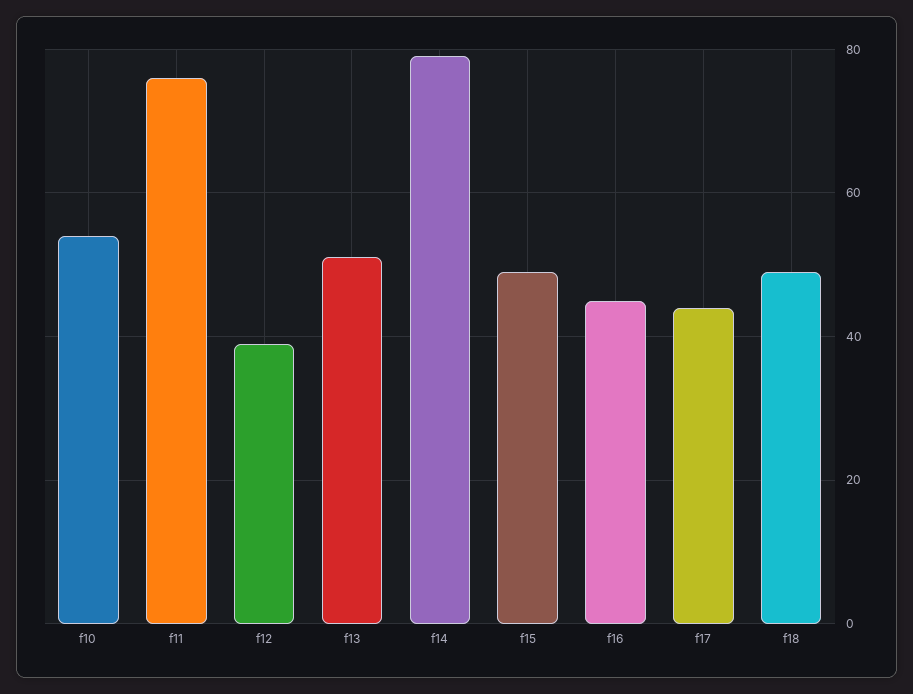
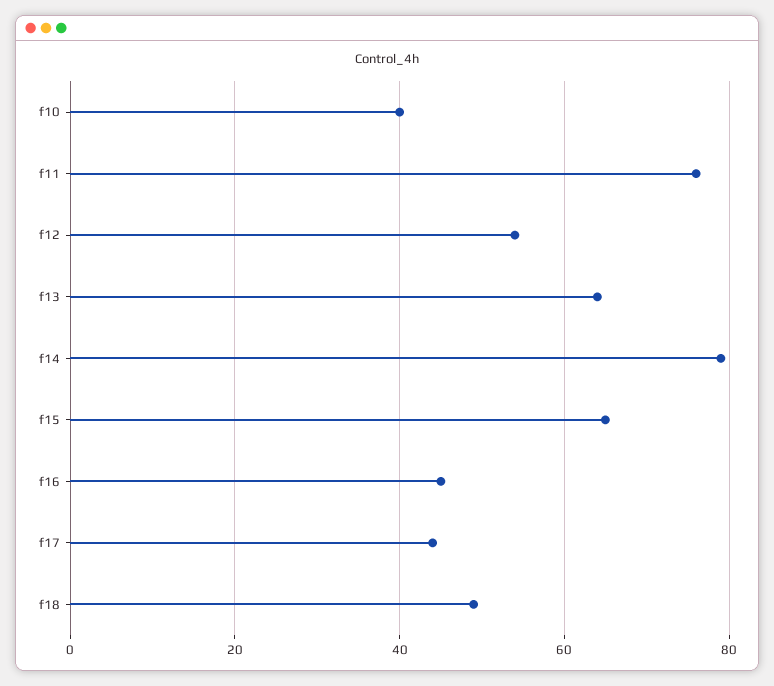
f10: 55 -> 40
f12: 40 -> 55
f13: 50 -> 65
f15: 50 -> 65

